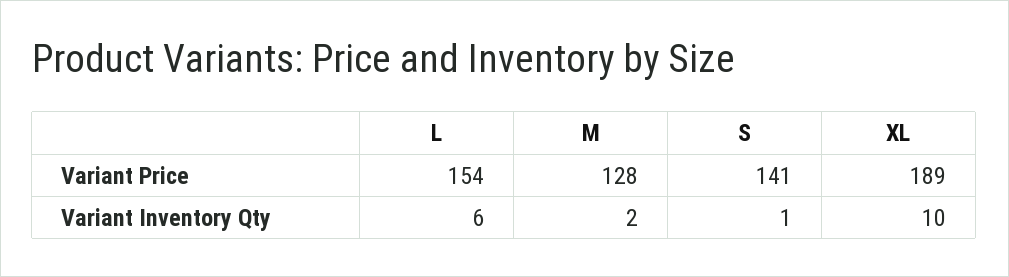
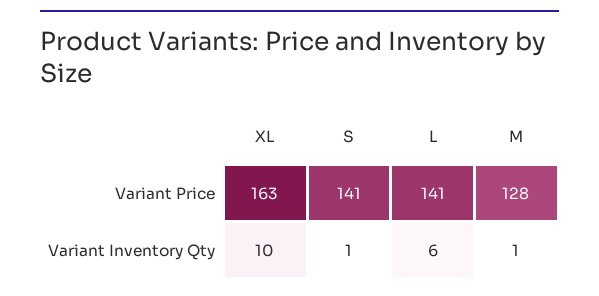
L, Variant Price: 154 -> 141
XL, Variant Price: 189 -> 163
M, Variant Inventory Qty: 2 -> 1

